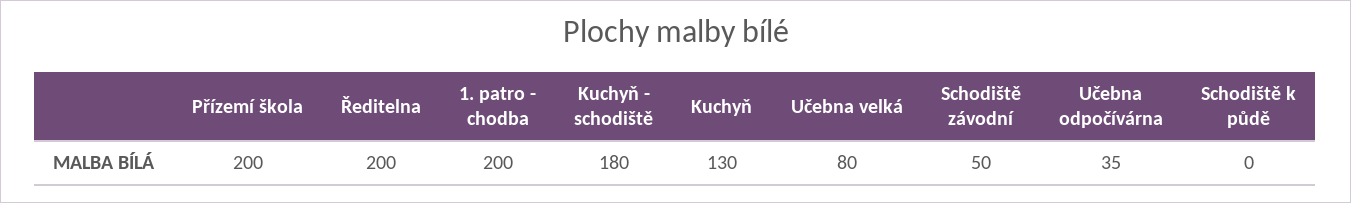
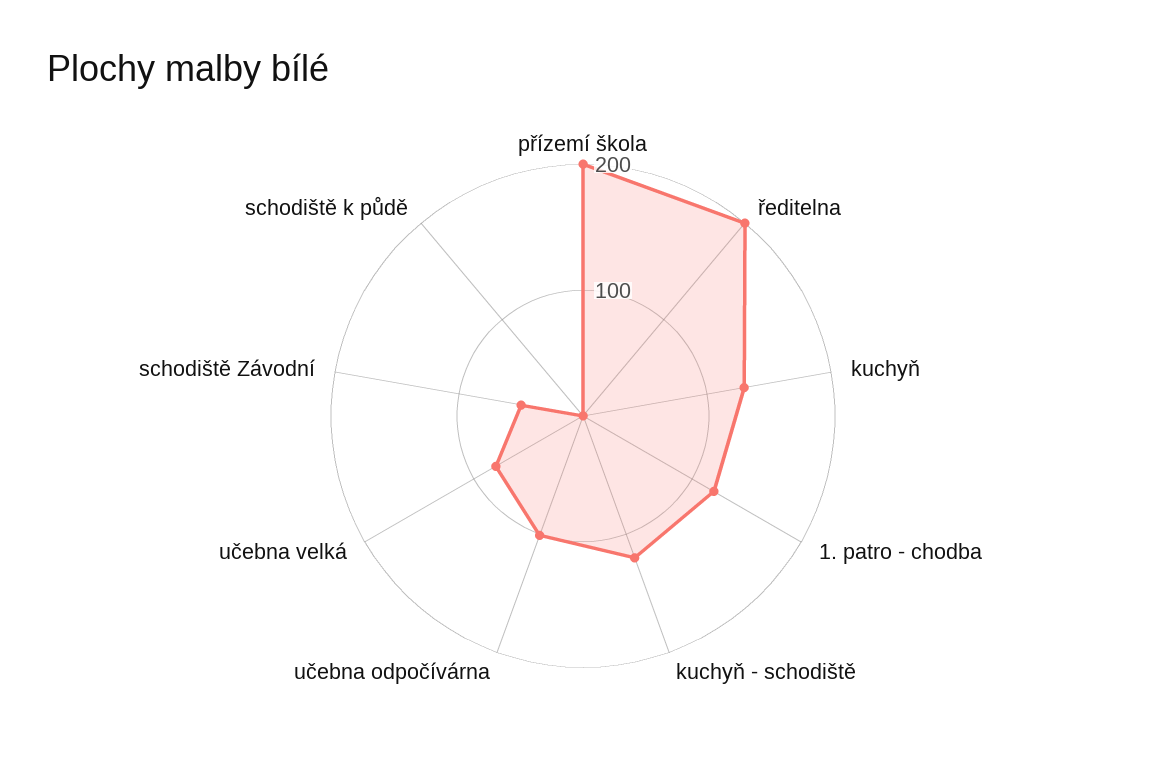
1. patro - chodba: 200 -> 120
Kuchyň - schodiště: 180 -> 120
Učebna odpočívárna: 35 -> 100

